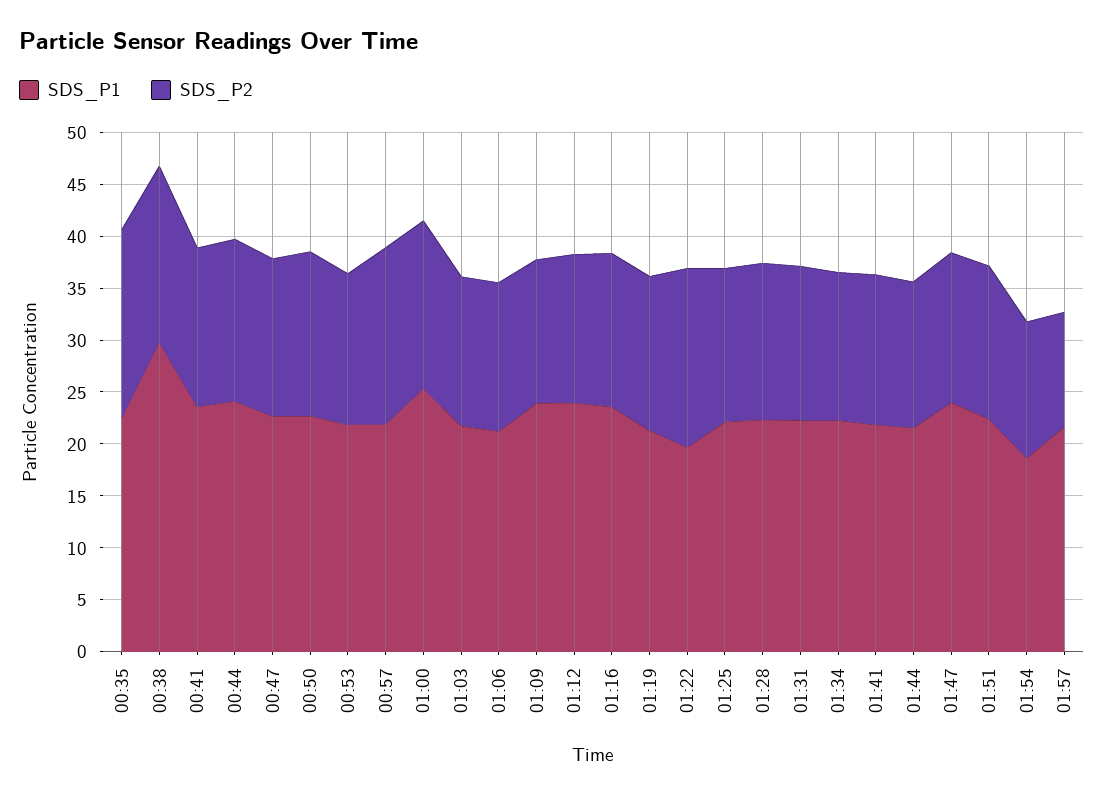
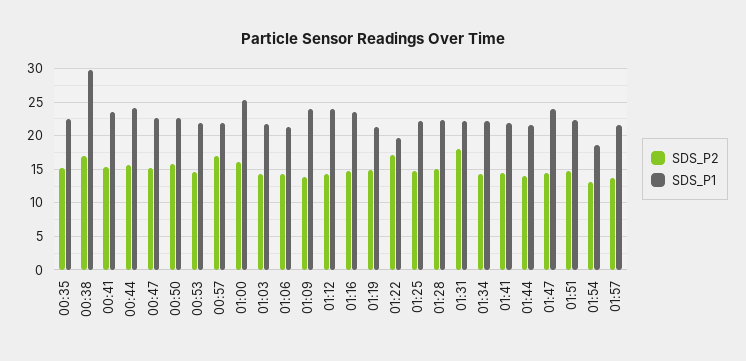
SDS_P2, 00:35: 18 -> 15
SDS_P2, 01:31: 15 -> 18
SDS_P2, 01:57: 11 -> 14

